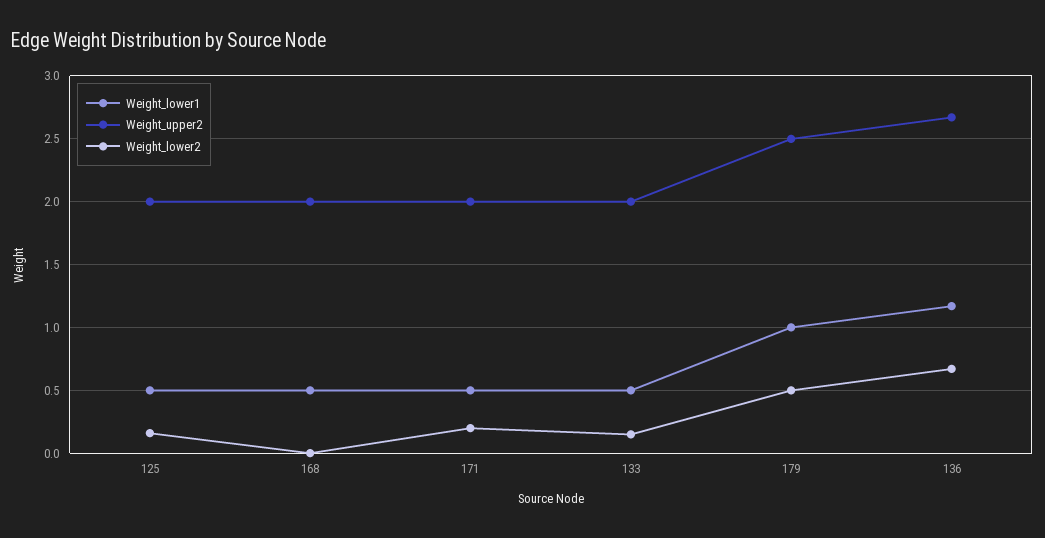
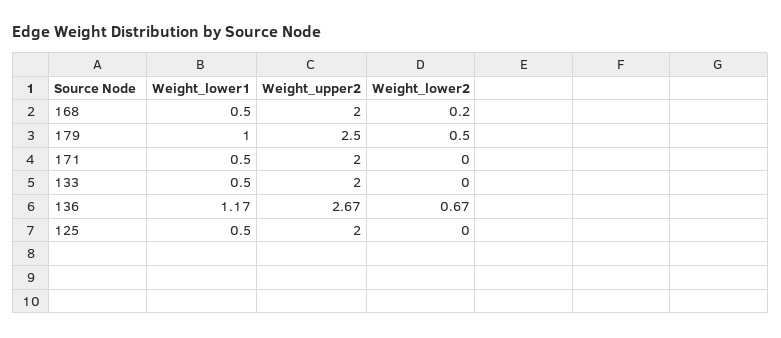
Weight_lower2, 125: 0.15 -> 0
Weight_lower2, 168: 0 -> 0.2
Weight_lower2, 171: 0.2 -> 0
Weight_lower2, 133: 0.15 -> 0

